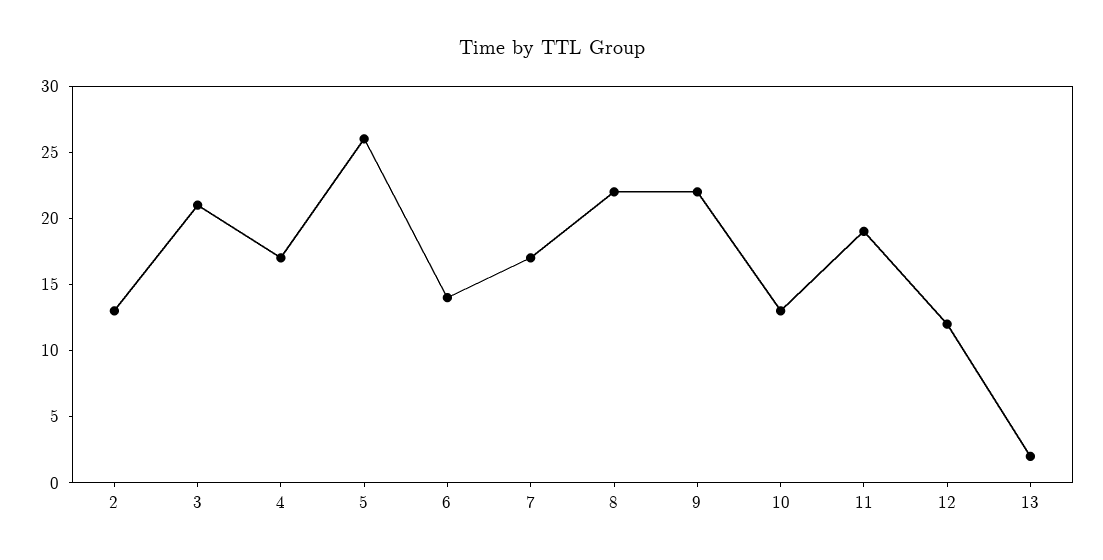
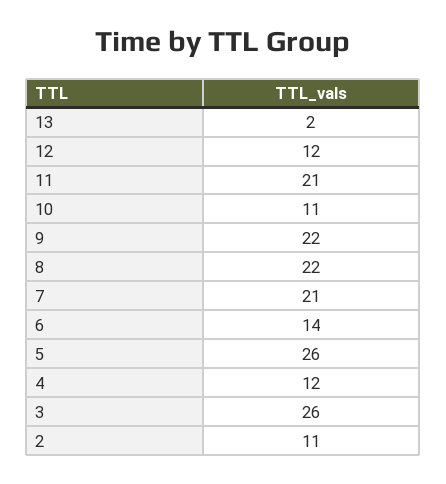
2: 13 -> 11
3: 21 -> 26
4: 17 -> 12
7: 17 -> 21
10: 13 -> 11
11: 19 -> 21

